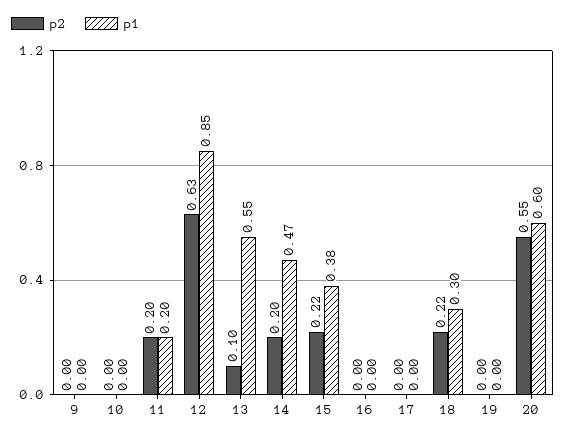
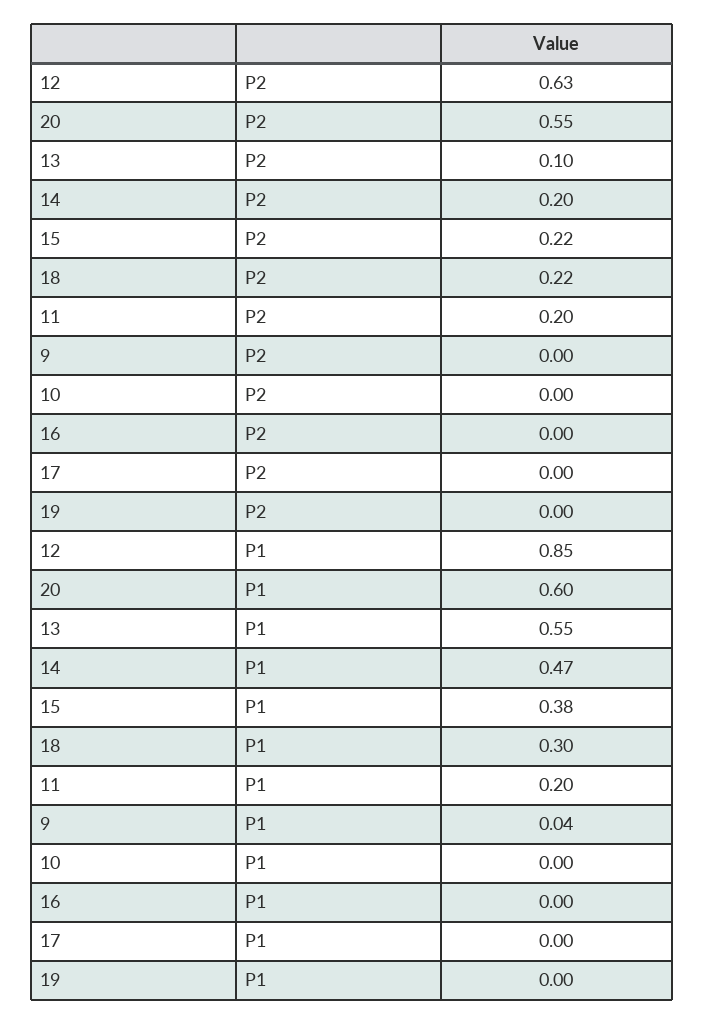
p1, 9: 0 -> 0.04

